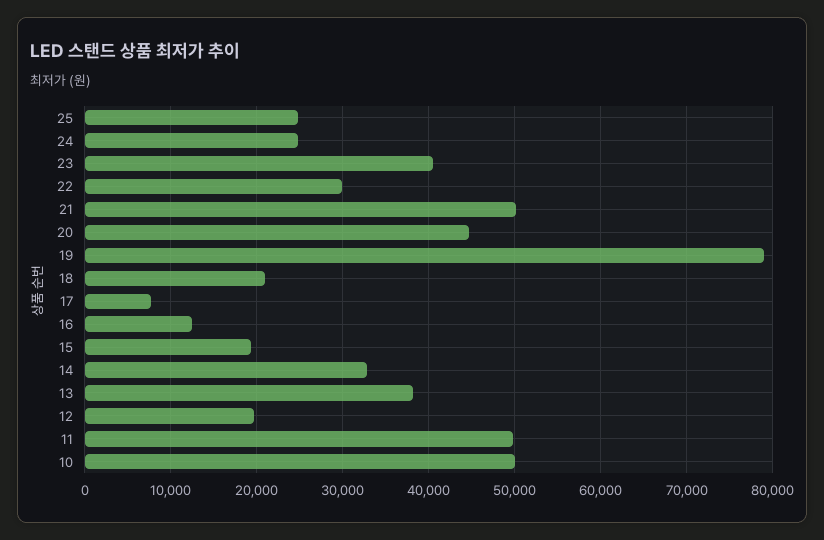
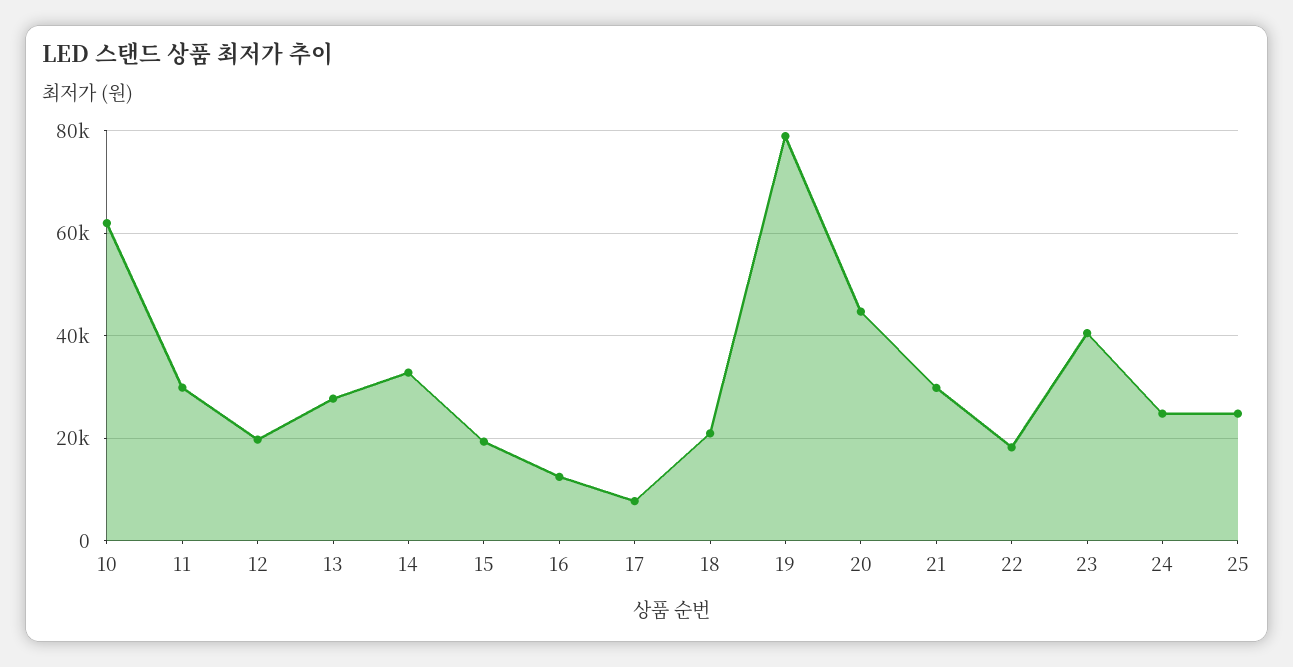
22: 30000 -> 18000
21: 50000 -> 30000
13: 38000 -> 28000
11: 50000 -> 30000
10: 50000 -> 62000

